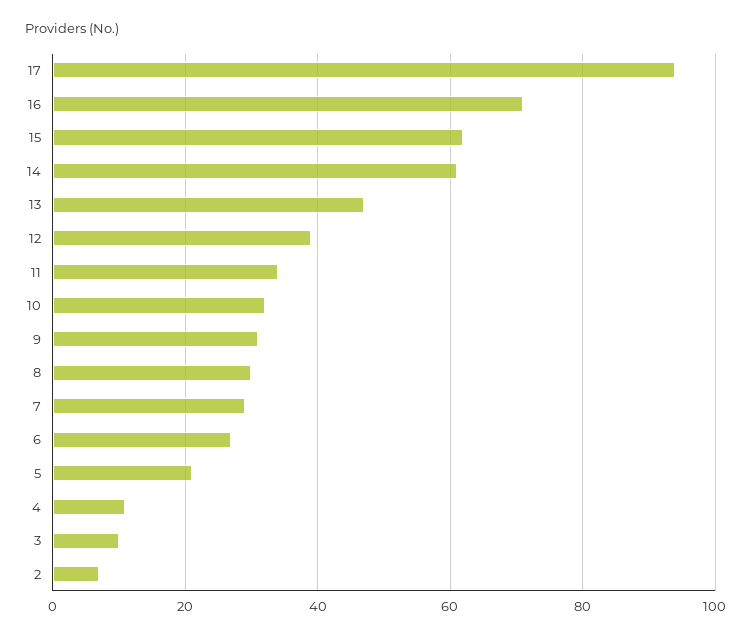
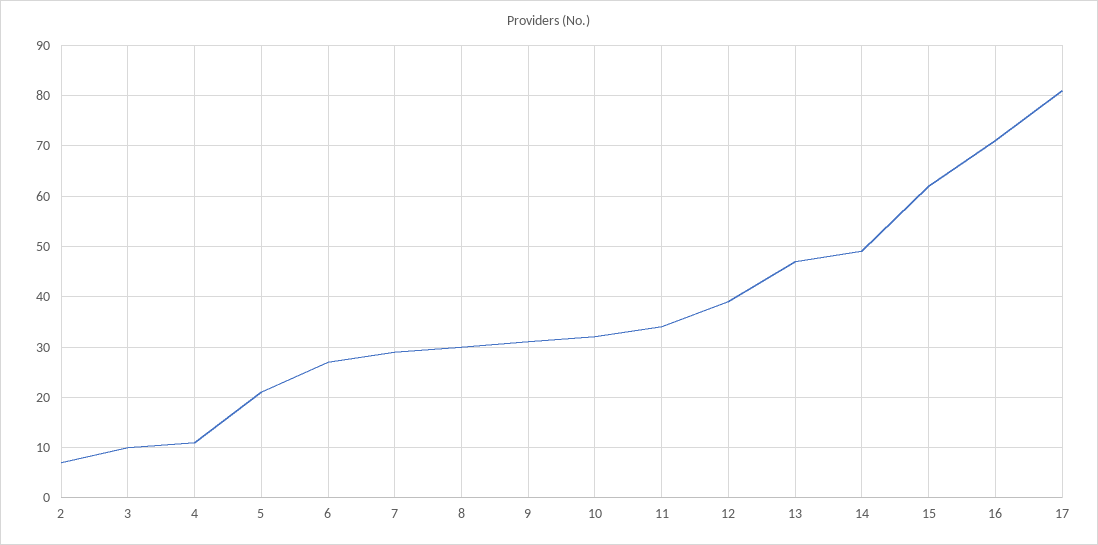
17: 95 -> 80
14: 60 -> 50

